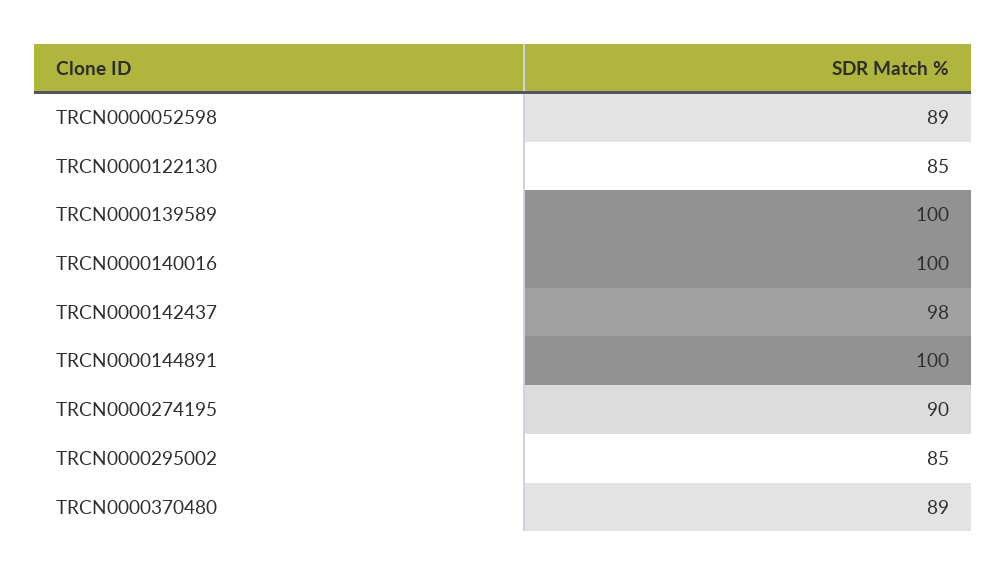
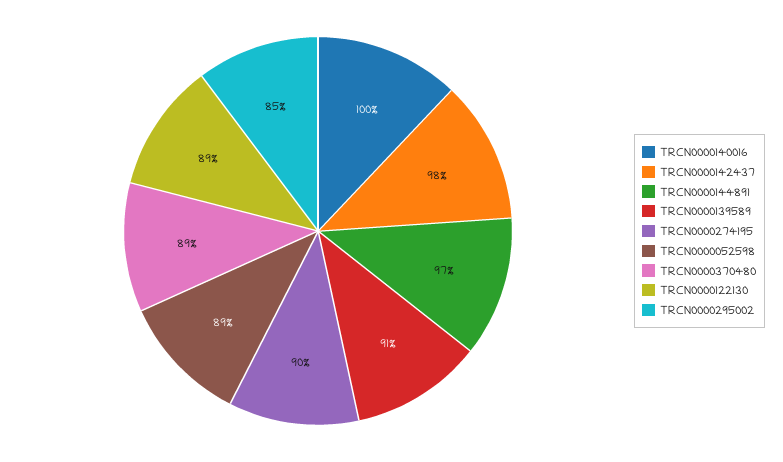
TRCN0000122130: 85 -> 89
TRCN0000139589: 100 -> 91
TRCN0000144891: 100 -> 97

